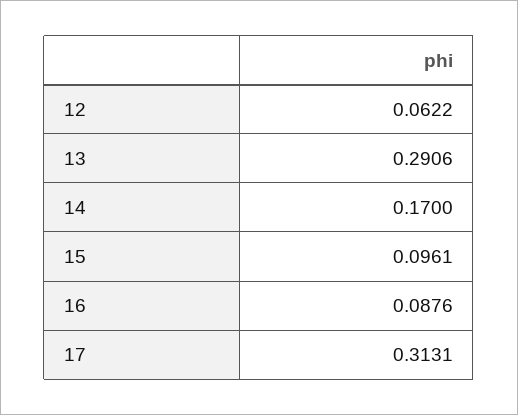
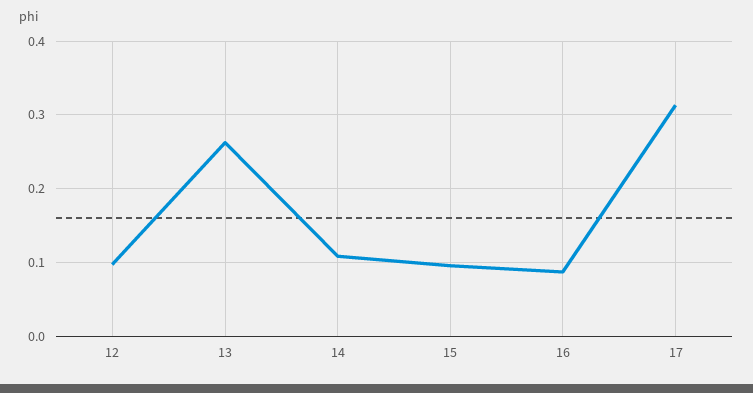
12: 0.0622 -> 0.1
13: 0.2906 -> 0.26
14: 0.17 -> 0.11

